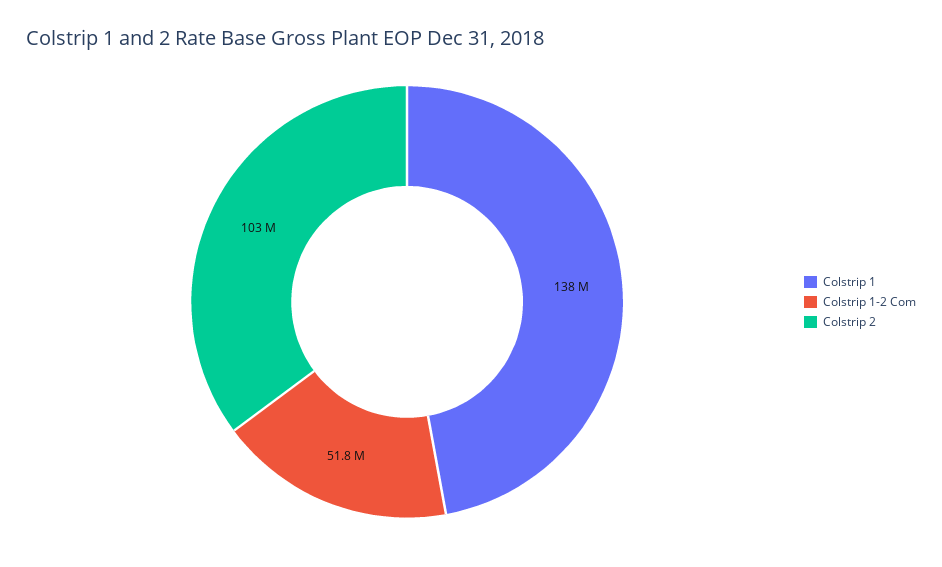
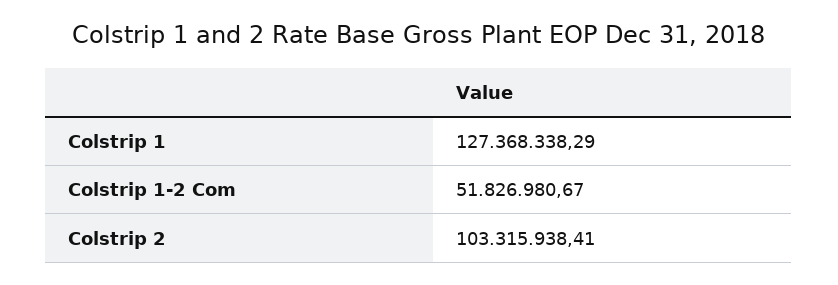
Colstrip 1: 138000000 -> 127368338.29

